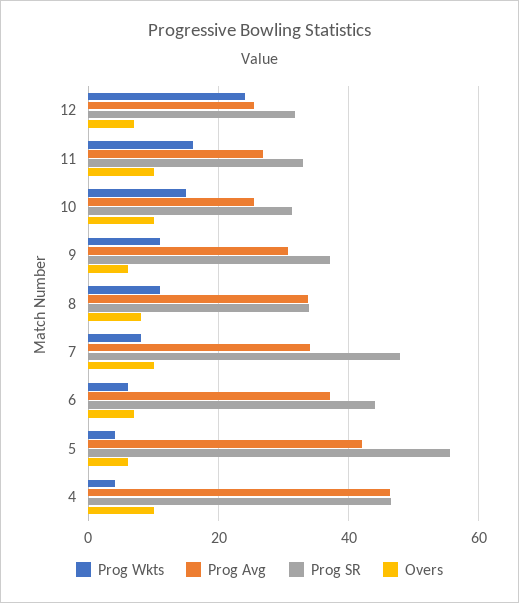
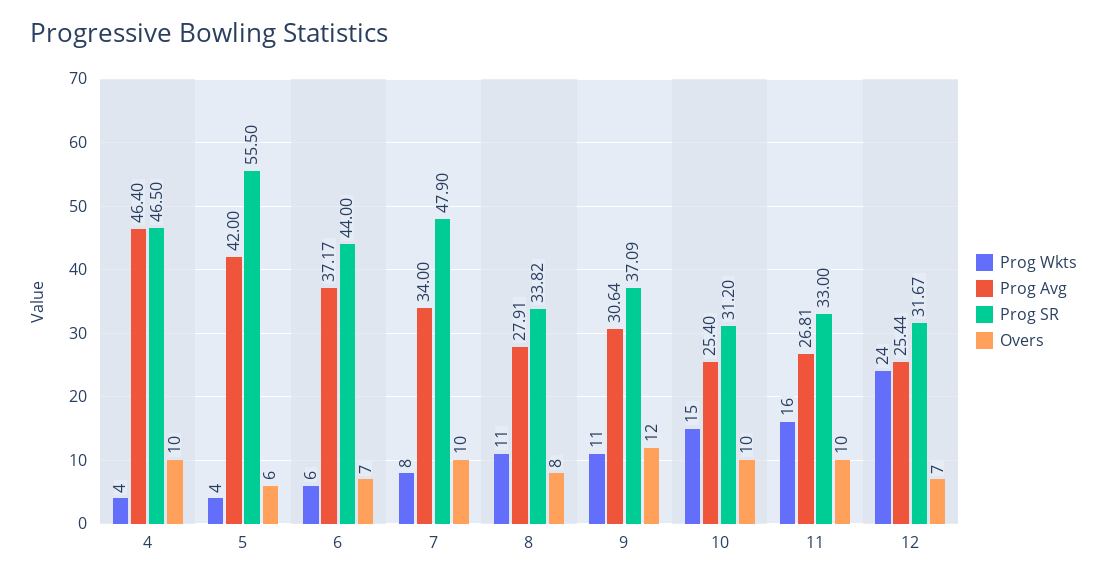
Overs, 9: 6 -> 12
Prog Avg, 8: 34 -> 27.91

